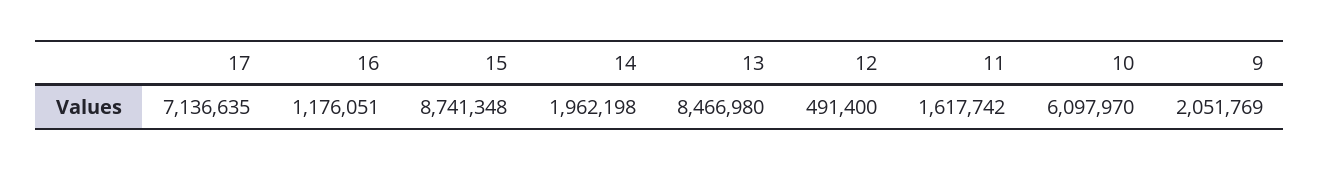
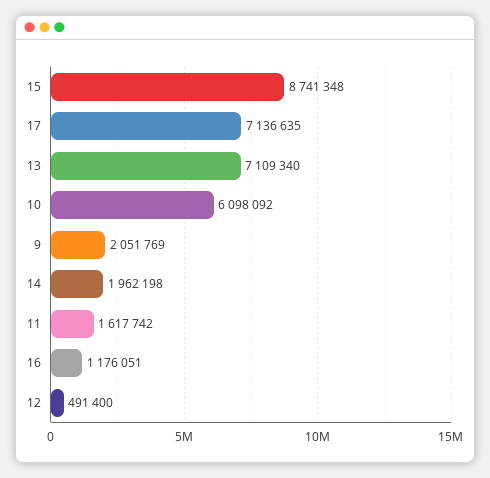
13: 8466980 -> 7109340
10: 6097970 -> 6098092

